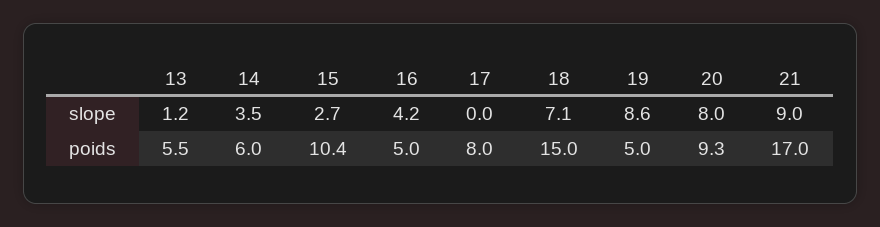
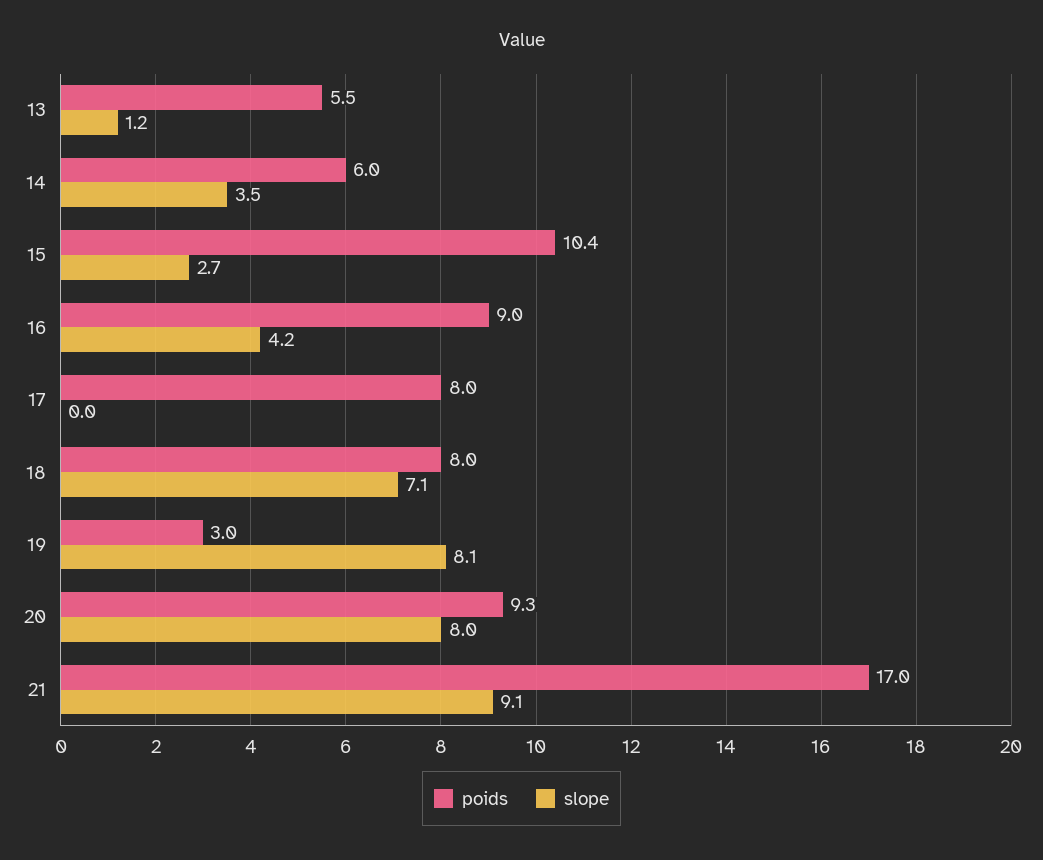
slope, 19: 8.6 -> 8.1
slope, 21: 9 -> 9.1
poids, 16: 5 -> 9
poids, 18: 15 -> 8
poids, 19: 5 -> 3

